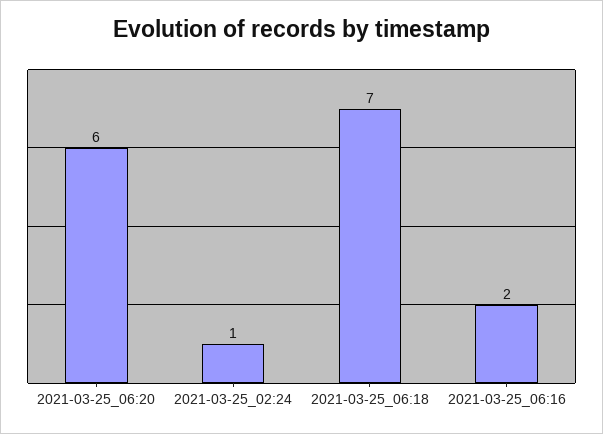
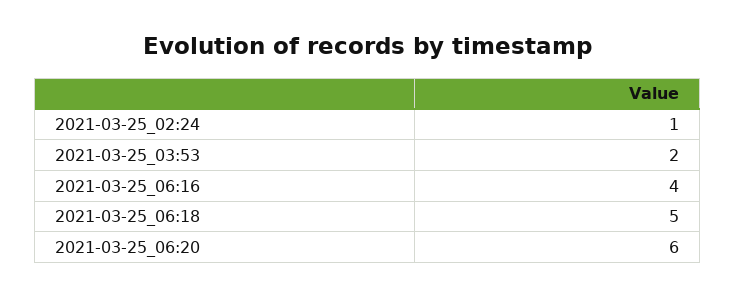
2021-03-25_06:18: 7 -> 5
2021-03-25_06:16: 2 -> 4
2021-03-25_03:53: none -> 2

